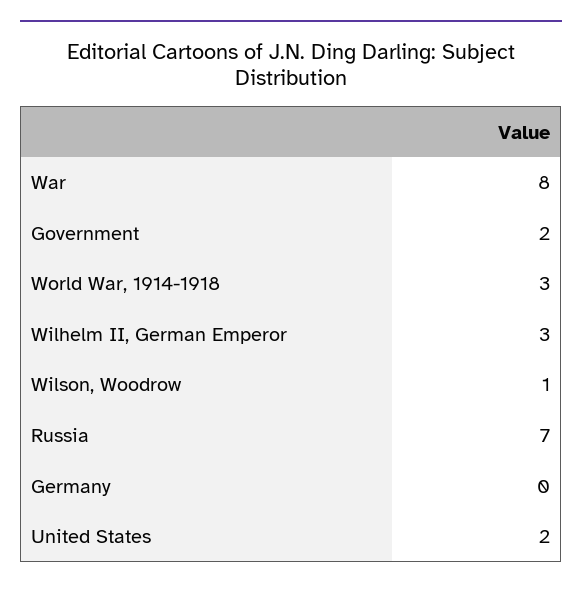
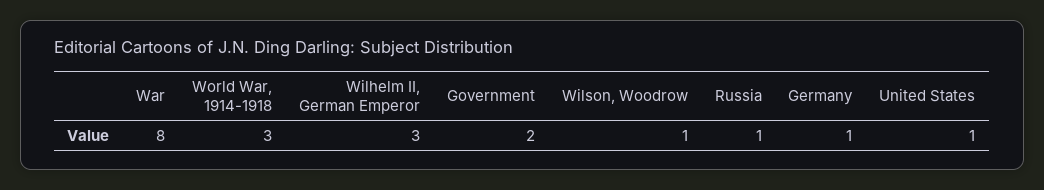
Russia: 7 -> 1
Germany: 0 -> 1
United States: 2 -> 1

